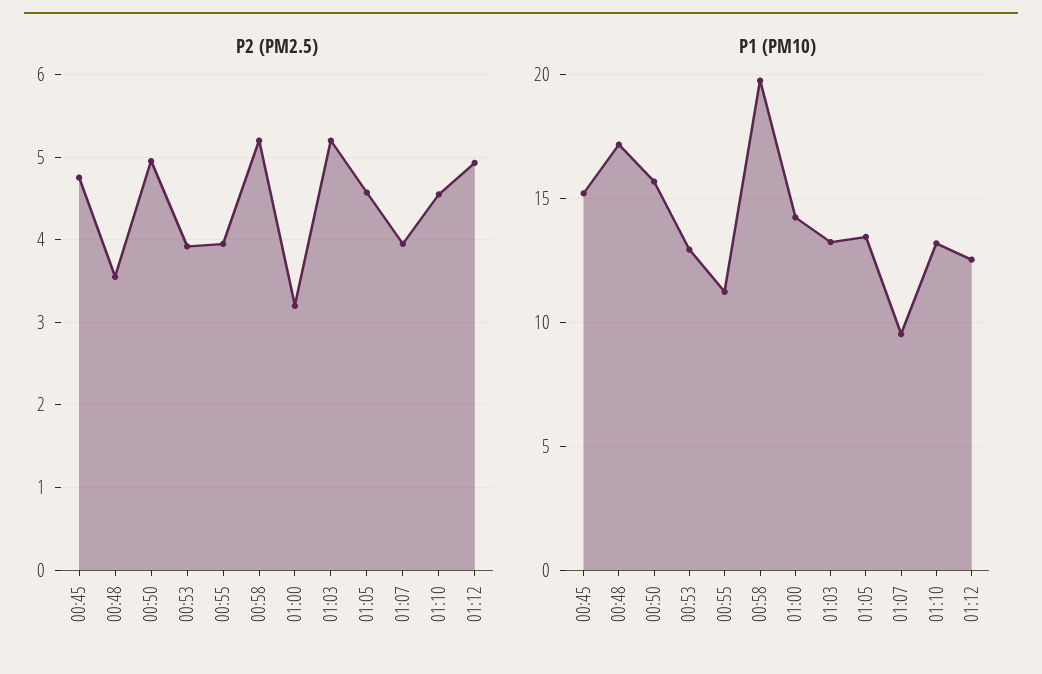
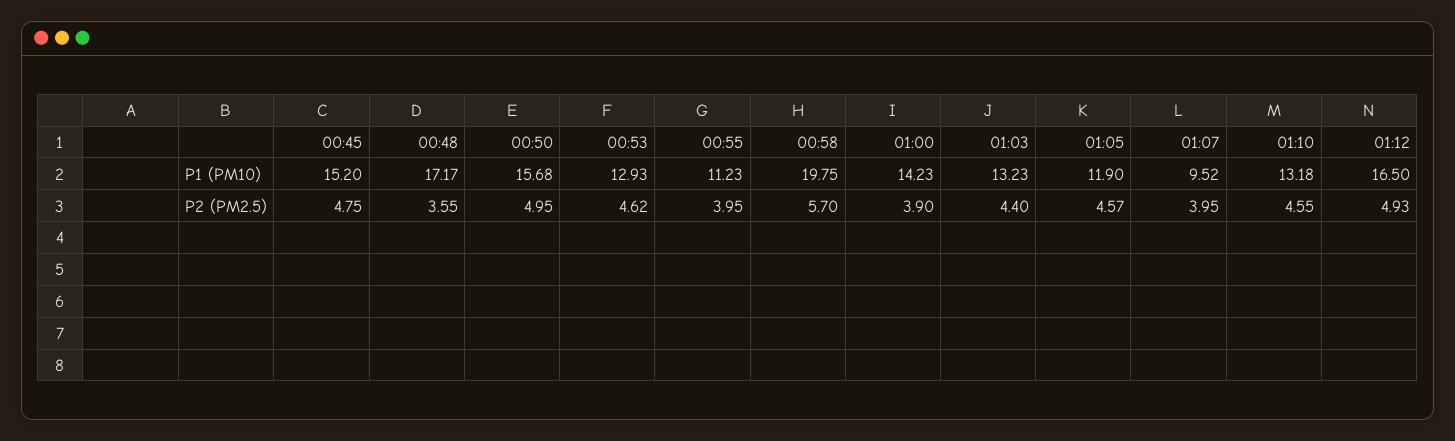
P2 (PM2.5), 00:53: 3.9 -> 4.62
P2 (PM2.5), 00:58: 5.2 -> 5.7
P2 (PM2.5), 01:00: 3.2 -> 3.9
P2 (PM2.5), 01:03: 5.2 -> 4.4
P1 (PM10), 01:05: 13.5 -> 11.9
P1 (PM10), 01:12: 12.5 -> 16.5

